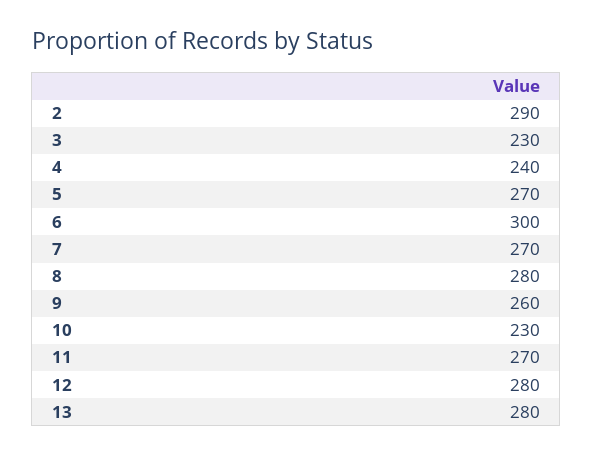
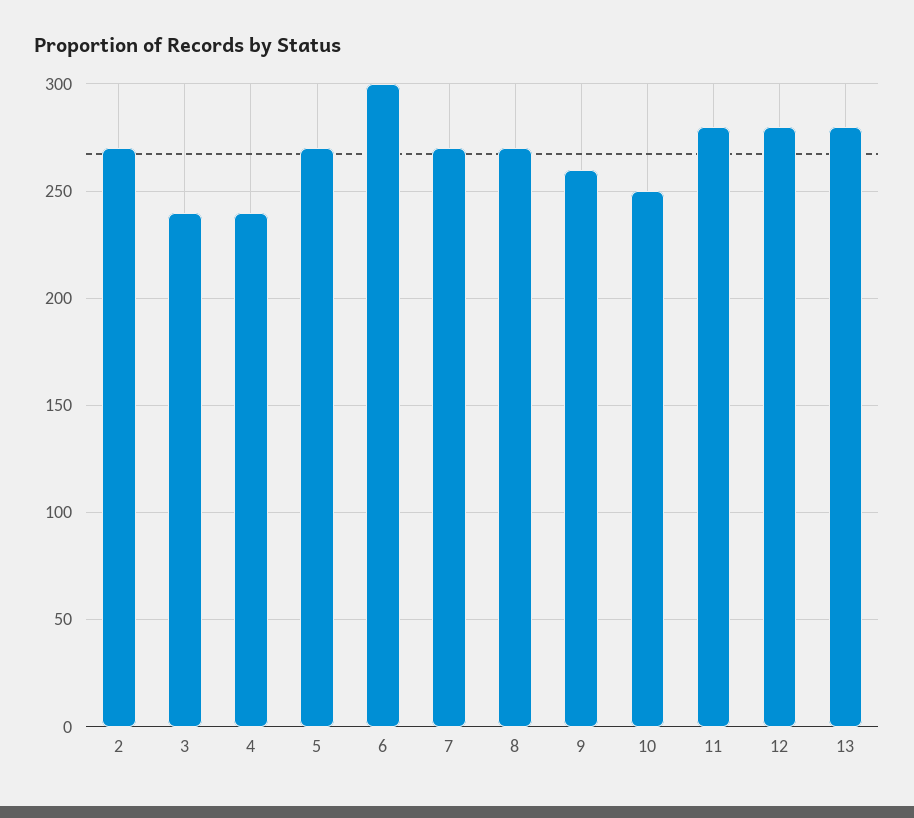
2: 290 -> 270
3: 230 -> 240
8: 280 -> 270
10: 230 -> 250
11: 270 -> 280

